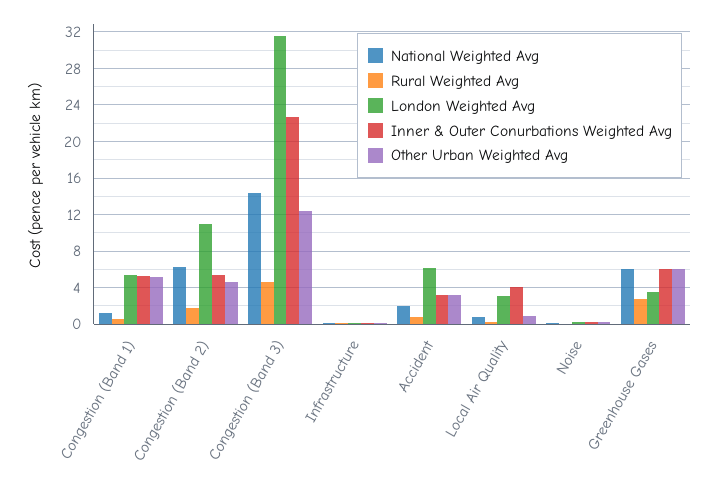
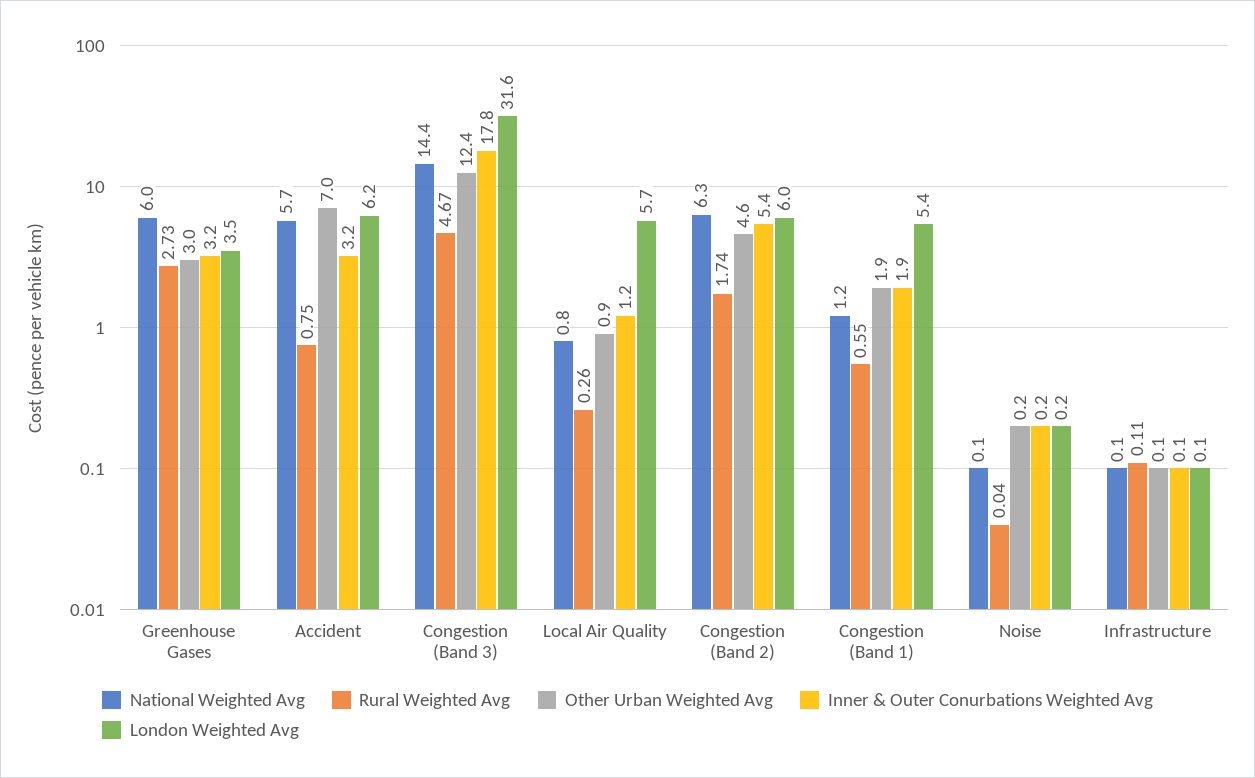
Inner & Outer Conurbations Weighted Avg, Congestion (Band 1): 5 -> 1.9
Other Urban Weighted Avg, Congestion (Band 1): 5 -> 1.9
London Weighted Avg, Congestion (Band 2): 11 -> 6
Inner & Outer Conurbations Weighted Avg, Congestion (Band 3): 23 -> 17.8
National Weighted Avg, Accident: 2 -> 5.7
Other Urban Weighted Avg, Accident: 3 -> 7
London Weighted Avg, Local Air Quality: 3 -> 5.7
Inner & Outer Conurbations Weighted Avg, Local Air Quality: 4 -> 1.2
Inner & Outer Conurbations Weighted Avg, Greenhouse Gases: 6 -> 3.2
Other Urban Weighted Avg, Greenhouse Gases: 6 -> 3

